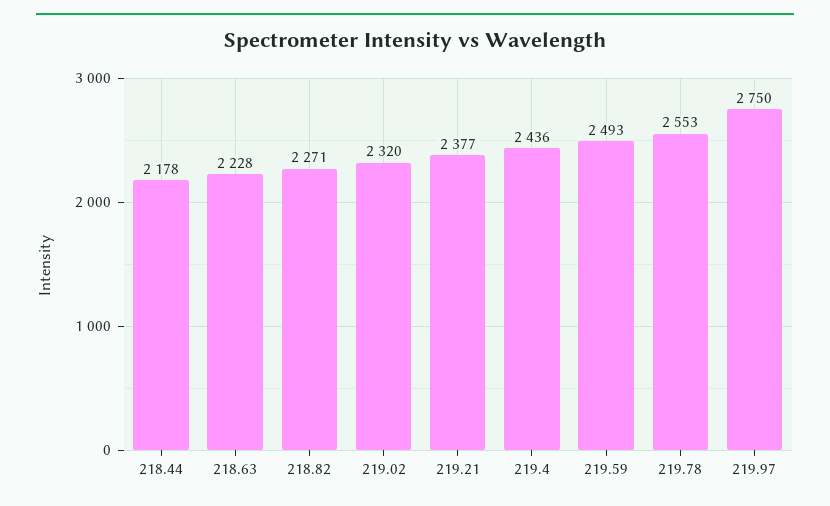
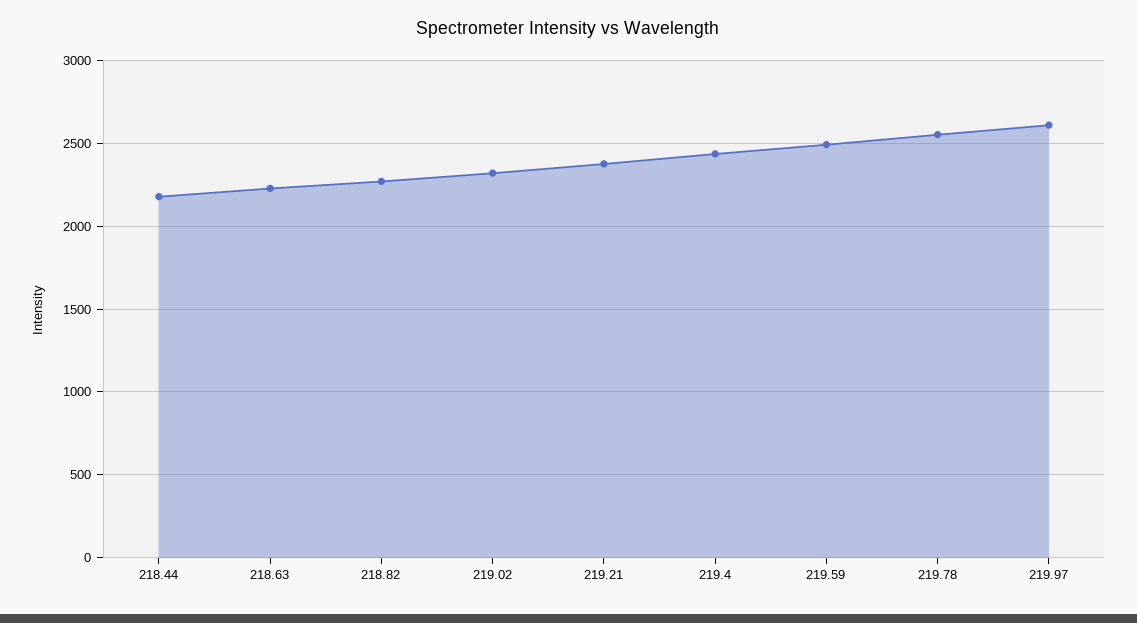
219.97: 2750 -> 2600

